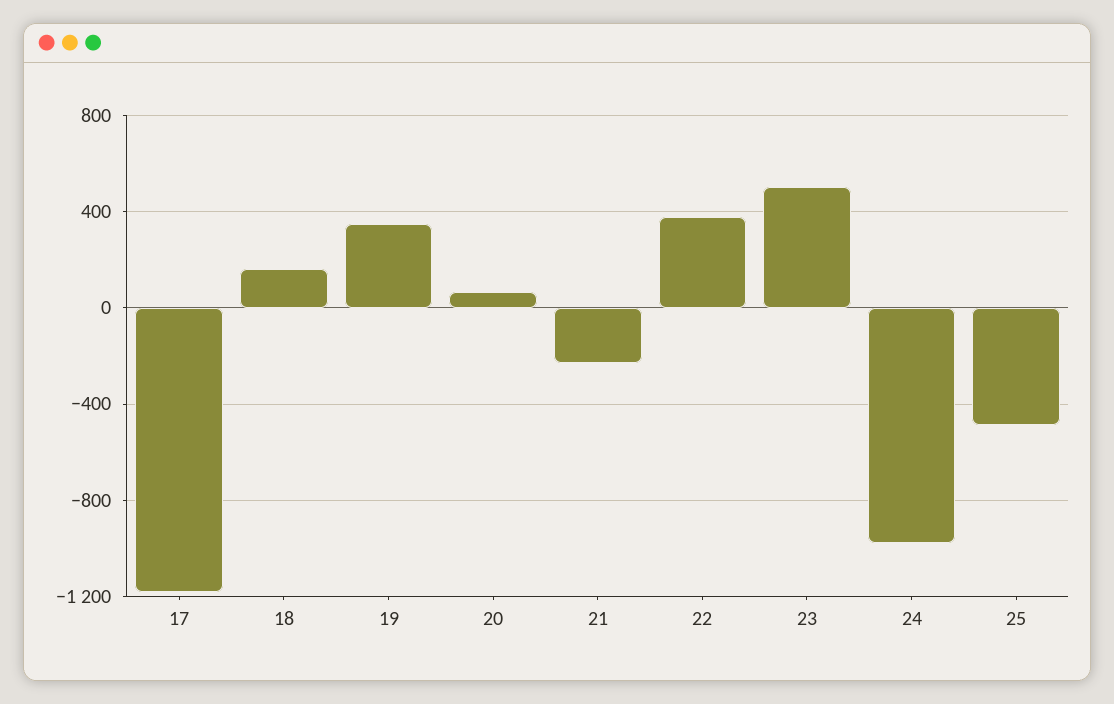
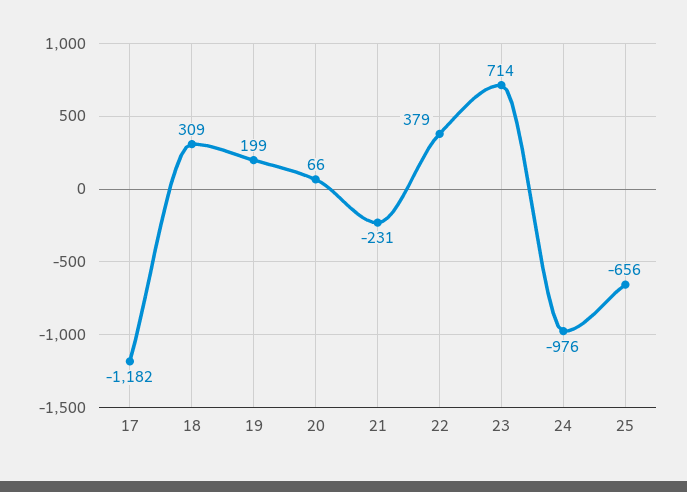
18: 150 -> 309
19: 350 -> 199
23: 500 -> 714
25: -500 -> -656

